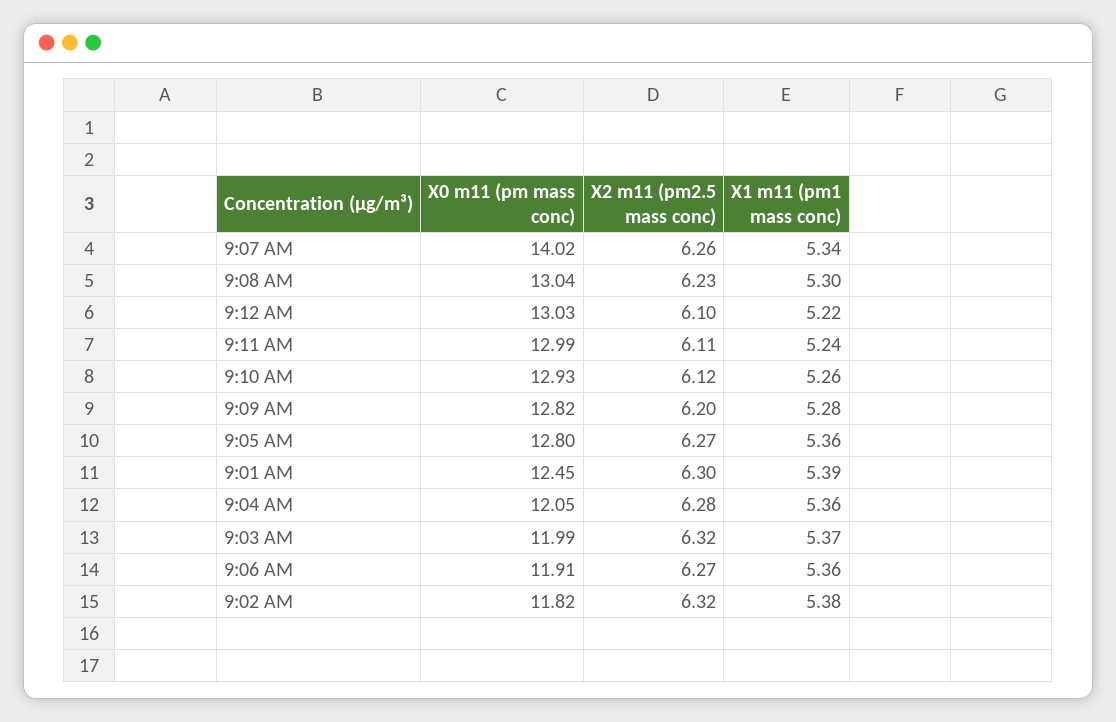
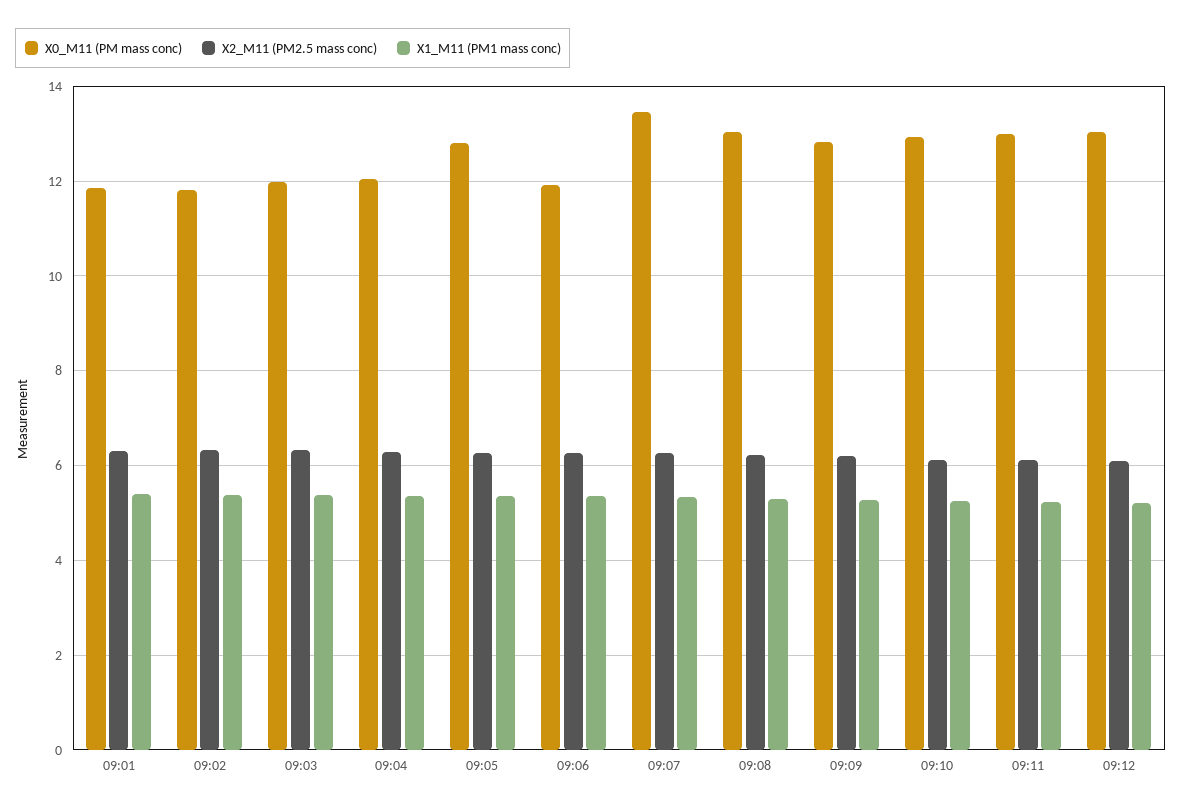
X0 m11 (pm mass conc), 9:07 AM: 14.02 -> 13.4
X0 m11 (pm mass conc), 9:01 AM: 12.45 -> 11.8

